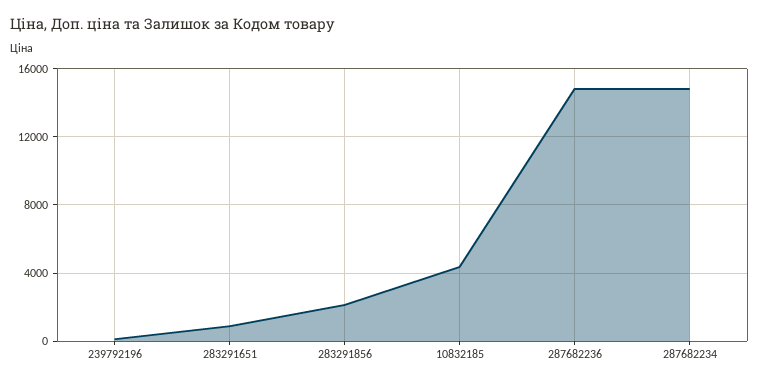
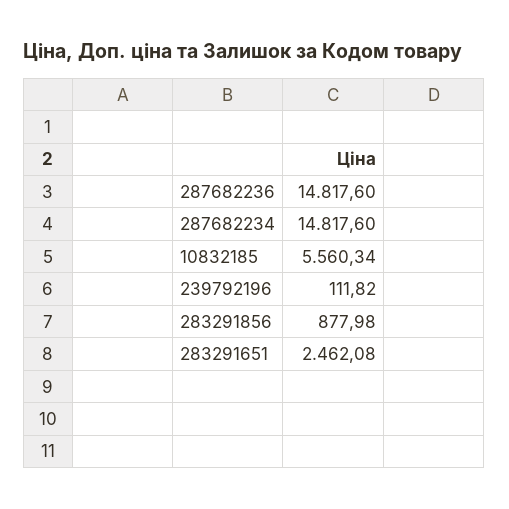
283291651: 1000 -> 2462.08
283291856: 2000 -> 877.98
10832185: 4500 -> 5560.34

